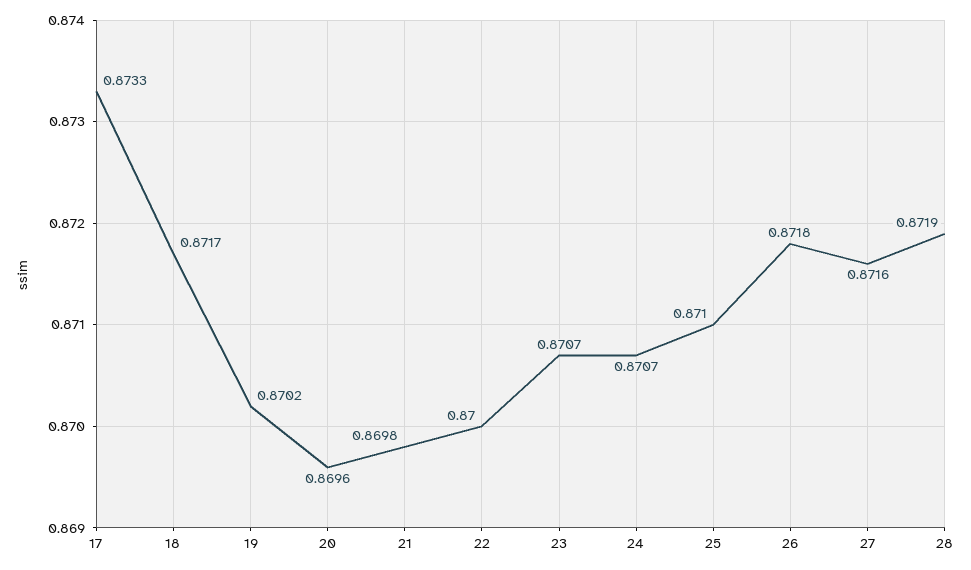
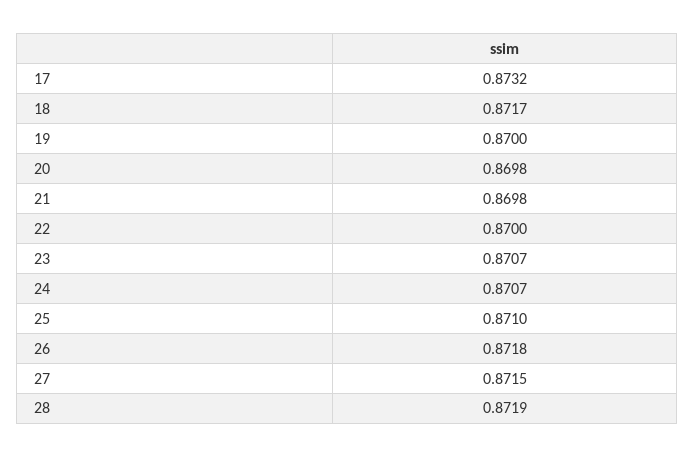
17: 0.8733 -> 0.8732
19: 0.8702 -> 0.87
20: 0.8696 -> 0.8698
27: 0.8716 -> 0.8715

